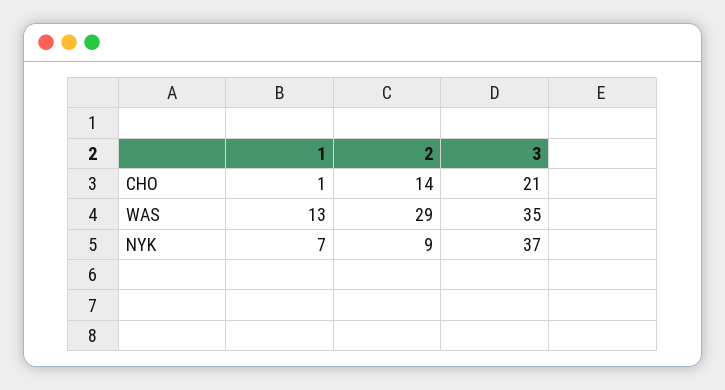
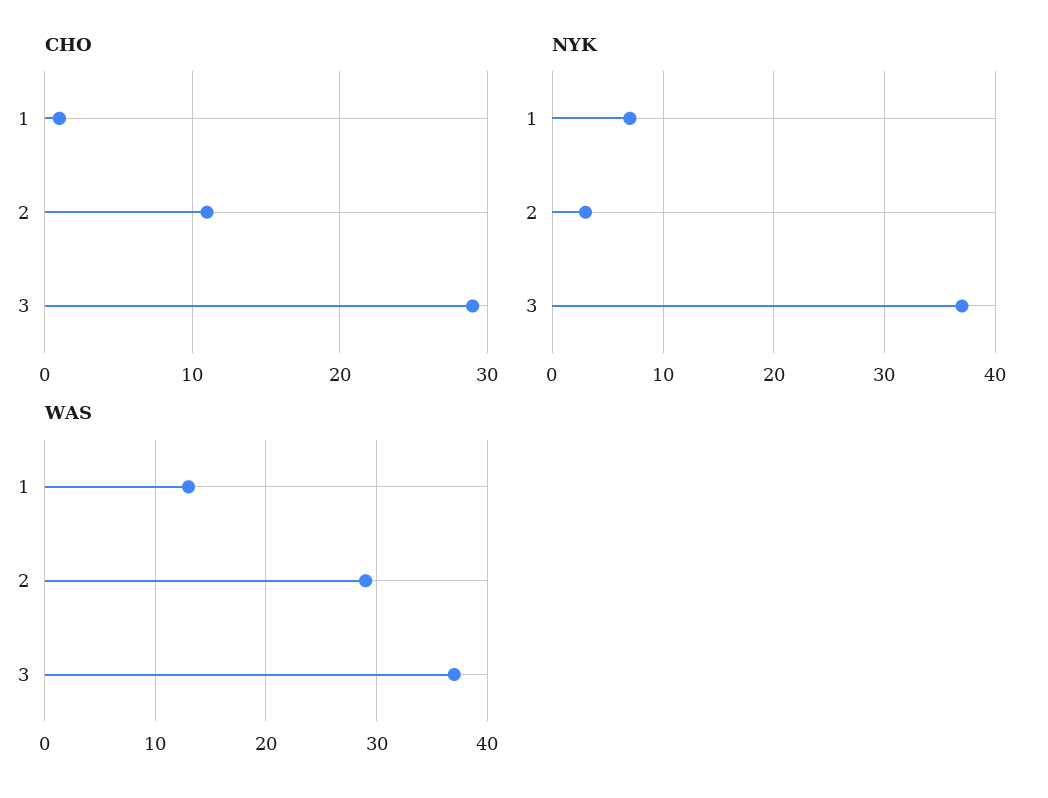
CHO, 2: 14 -> 11
CHO, 3: 21 -> 29
WAS, 3: 35 -> 37
NYK, 2: 9 -> 3

